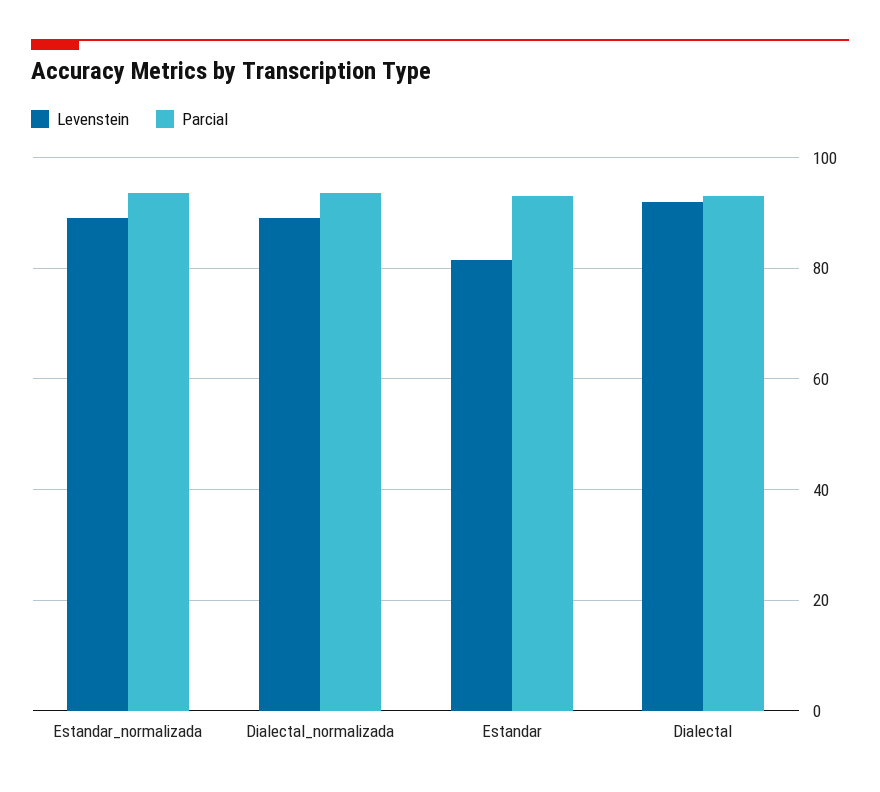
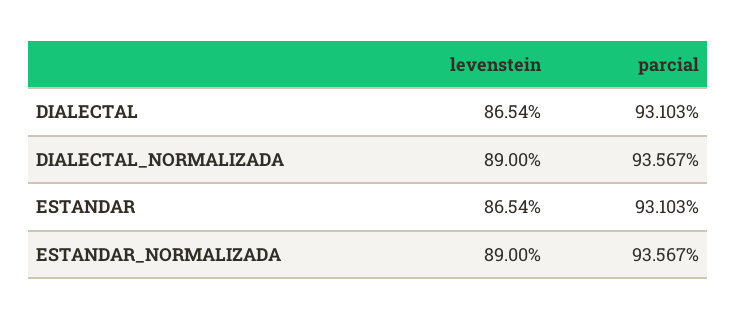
Levenstein, Estandar: 82 -> 86.54
Levenstein, Dialectal: 92 -> 86.54

